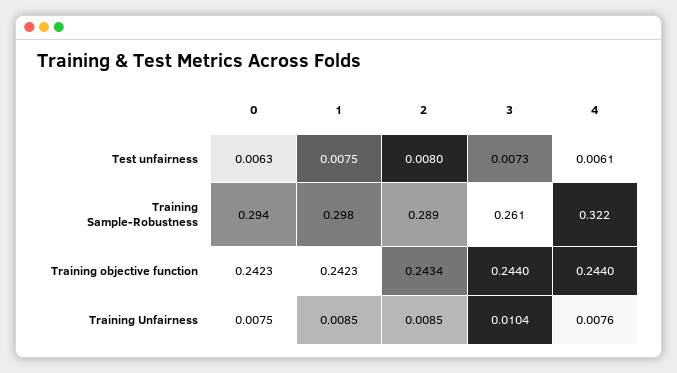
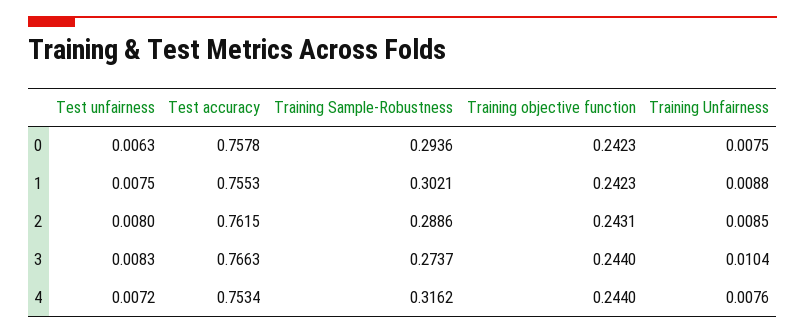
3, Test unfairness: 0.0073 -> 0.0083
4, Test unfairness: 0.0061 -> 0.0072
1, Training Sample-Robustness: 0.298 -> 0.3021
3, Training Sample-Robustness: 0.261 -> 0.2737
4, Training Sample-Robustness: 0.322 -> 0.3162
2, Training objective function: 0.2434 -> 0.2431
1, Training Unfairness: 0.0085 -> 0.0088
0, Test accuracy: none -> 0.7578
1, Test accuracy: none -> 0.7553
2, Test accuracy: none -> 0.7615
3, Test accuracy: none -> 0.7663
4, Test accuracy: none -> 0.7534

